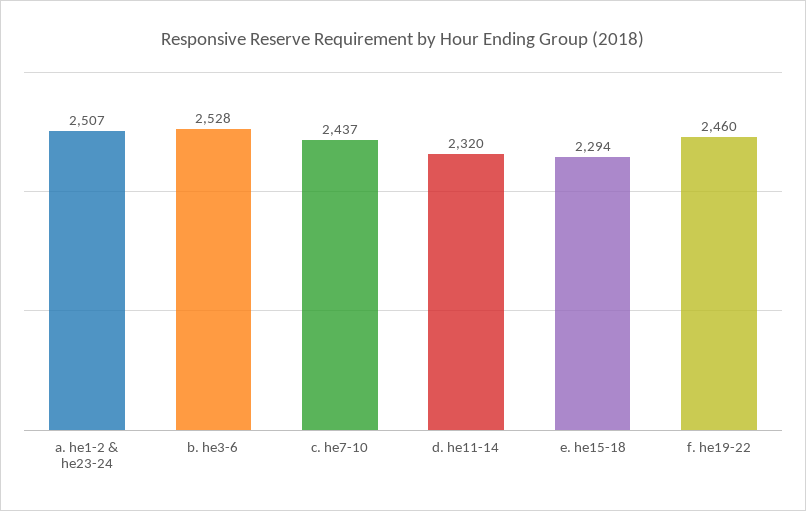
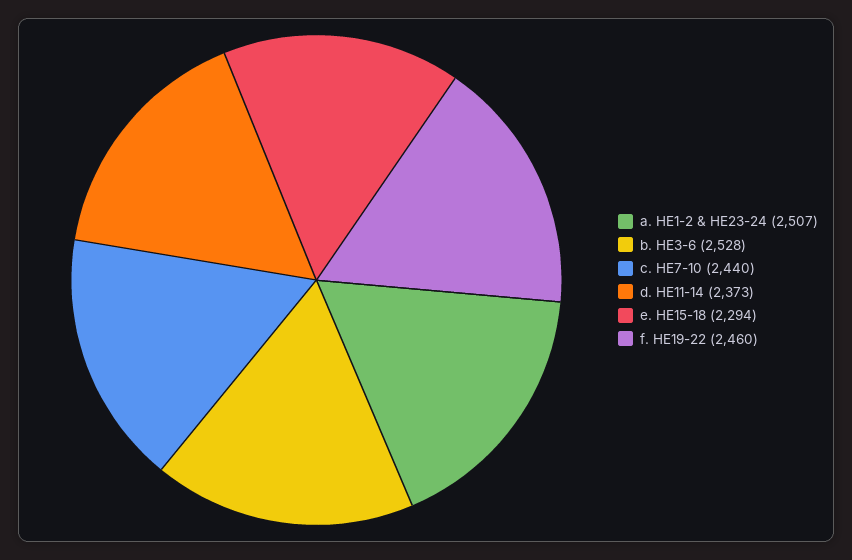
c. he7-10: 2437 -> 2440
d. he11-14: 2320 -> 2373

